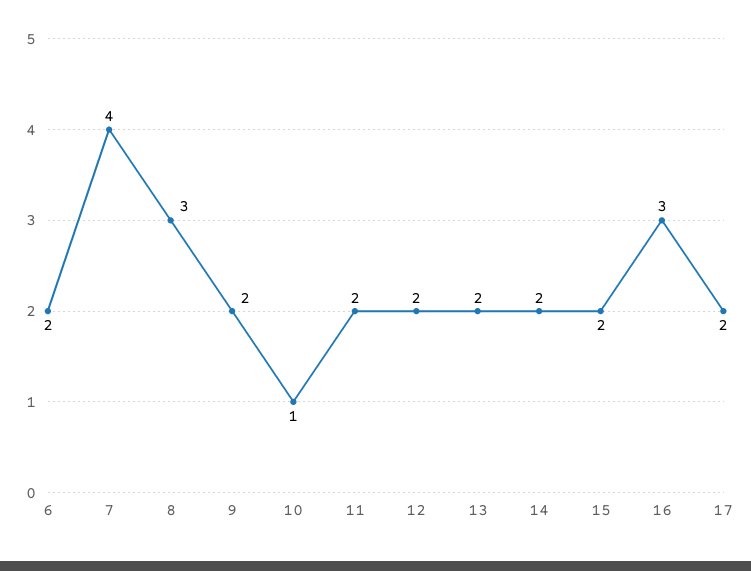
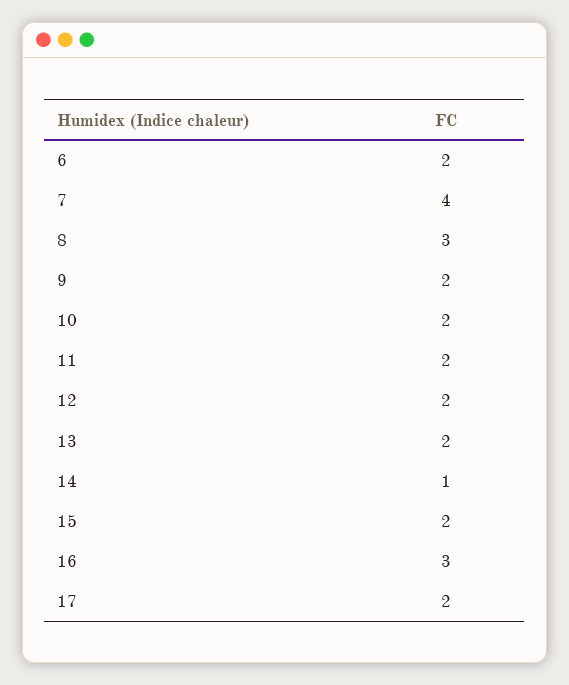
10: 1 -> 2
14: 2 -> 1

